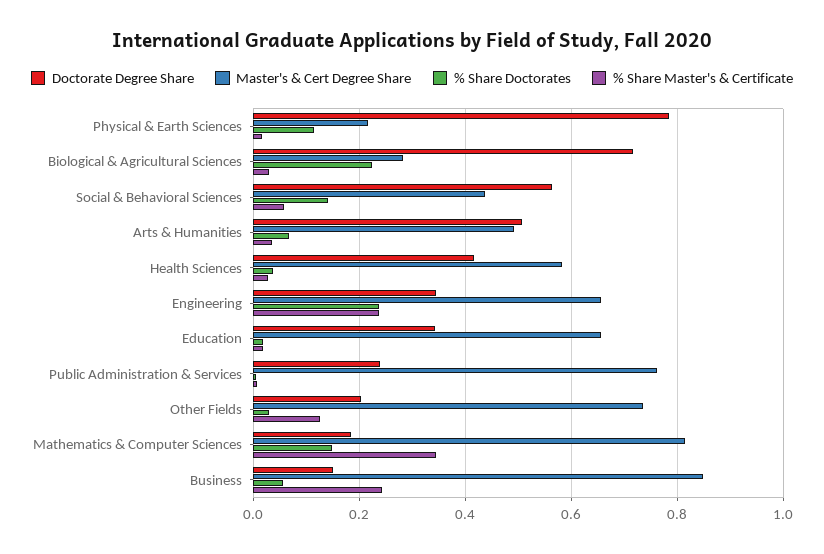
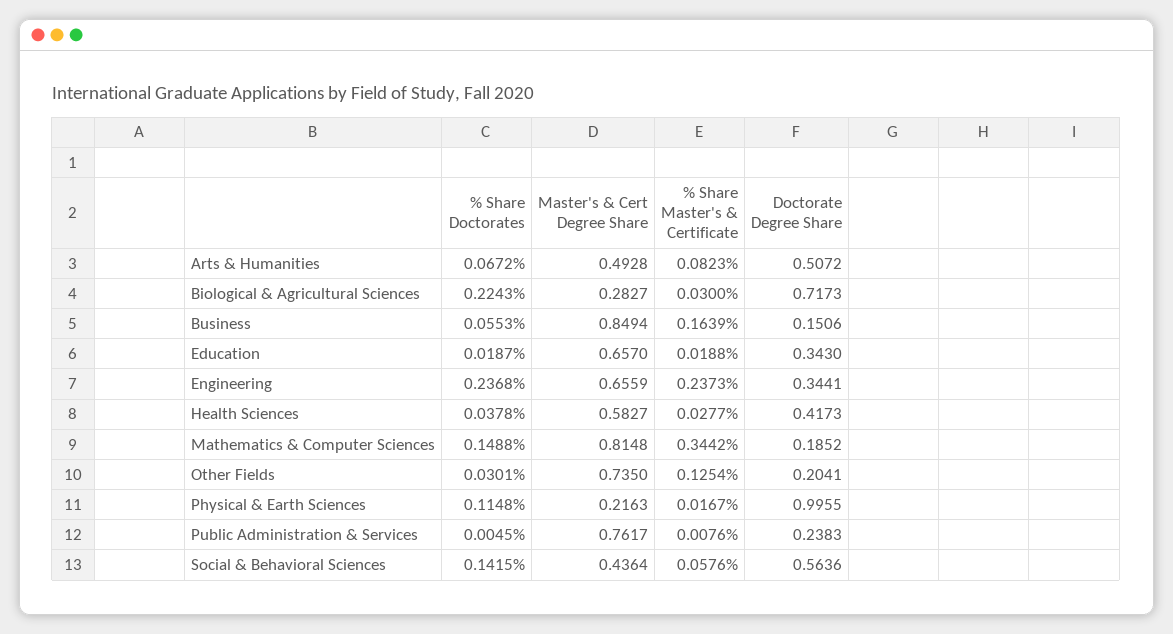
Doctorate Degree Share, Physical & Earth Sciences: 0.78 -> 0.9955
% Share Master's & Certificate, Arts & Humanities: 0.04 -> 0.0823
% Share Master's & Certificate, Business: 0.24 -> 0.1639

